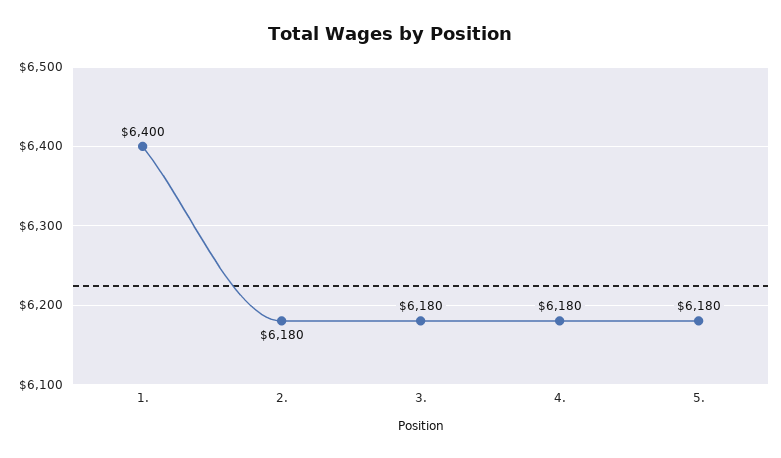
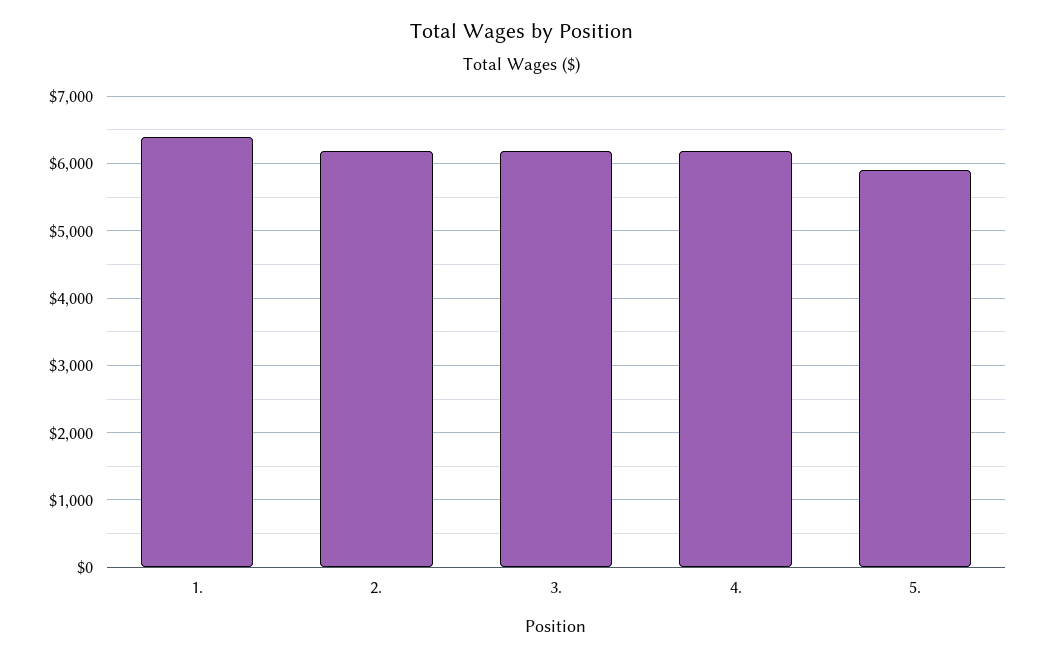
5.: 6180 -> 5900

